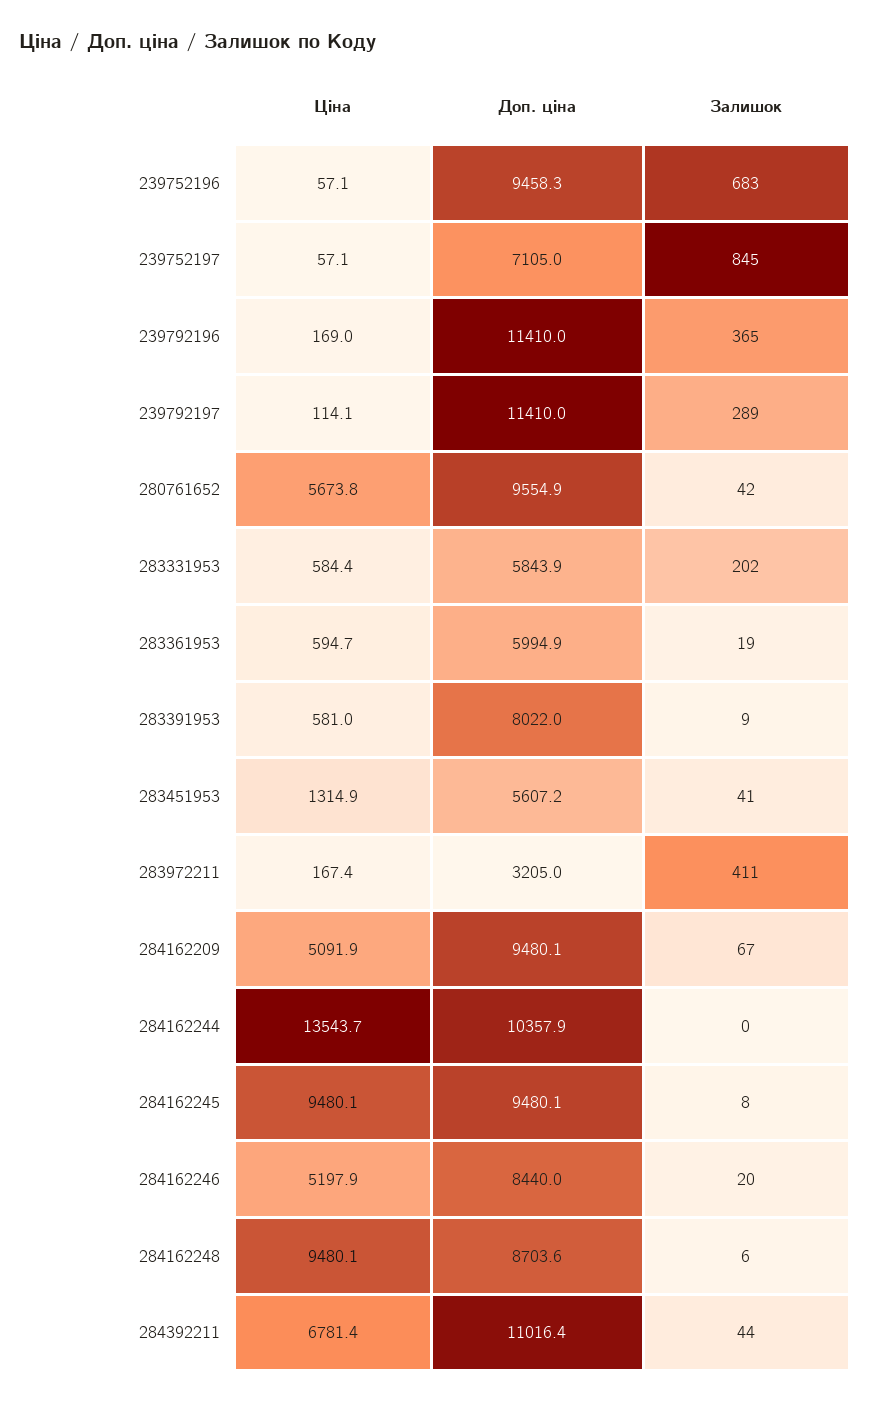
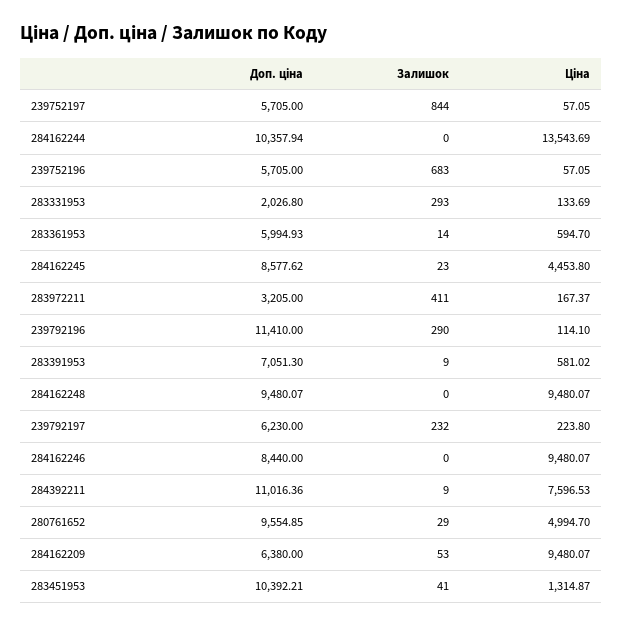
Доп. ціна, 239752196: 9458.3 -> 5705
Доп. ціна, 239752197: 7105 -> 5705
Залишок, 239752197: 845 -> 844
Ціна, 239792196: 169 -> 114.1
Залишок, 239792196: 365 -> 290
Ціна, 239792197: 114.1 -> 223.8
Доп. ціна, 239792197: 11410 -> 6230
Залишок, 239792197: 289 -> 232
Ціна, 280761652: 5673.8 -> 4994.7
Залишок, 280761652: 42 -> 29
Ціна, 283331953: 584.4 -> 133.69
Доп. ціна, 283331953: 5843.9 -> 2026.8
Залишок, 283331953: 202 -> 293
Залишок, 283361953: 19 -> 14
Доп. ціна, 283391953: 8022 -> 7051.3
Доп. ціна, 283451953: 5607.2 -> 10392.21
Ціна, 284162209: 5091.9 -> 9480.07
Доп. ціна, 284162209: 9480.1 -> 6380
Залишок, 284162209: 67 -> 53
Ціна, 284162245: 9480.1 -> 4453.8
Доп. ціна, 284162245: 9480.1 -> 8577.62
Залишок, 284162245: 8 -> 23
Ціна, 284162246: 5197.9 -> 9480.07
Залишок, 284162246: 20 -> 0
Доп. ціна, 284162248: 8703.6 -> 9480.07
Залишок, 284162248: 6 -> 0
Ціна, 284392211: 6781.4 -> 7596.53
Залишок, 284392211: 44 -> 9

